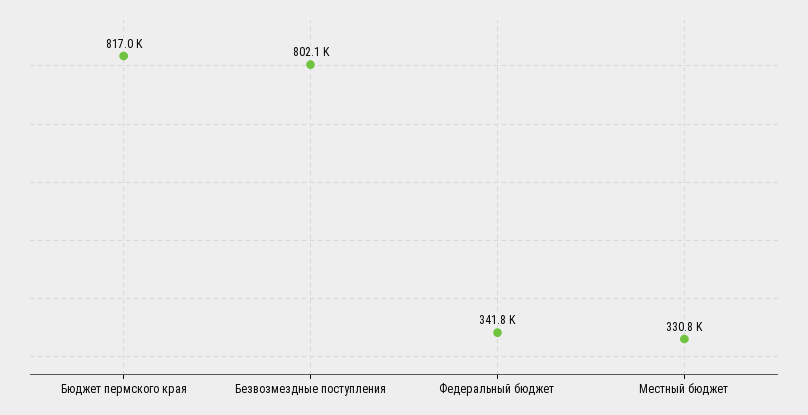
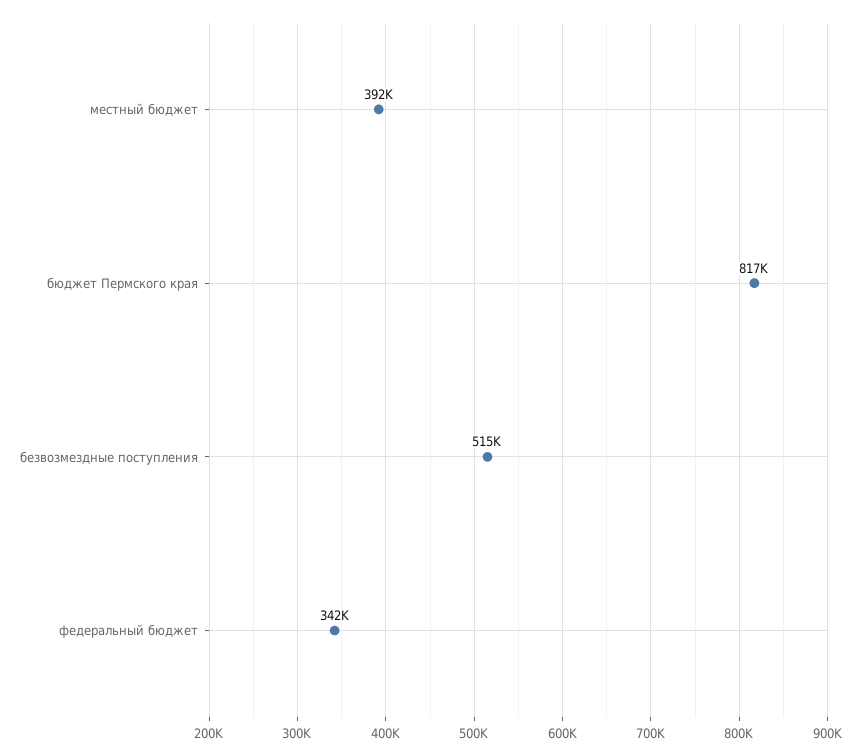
Безвозмездные поступления: 802100 -> 515000
Местный бюджет: 330800 -> 392000

